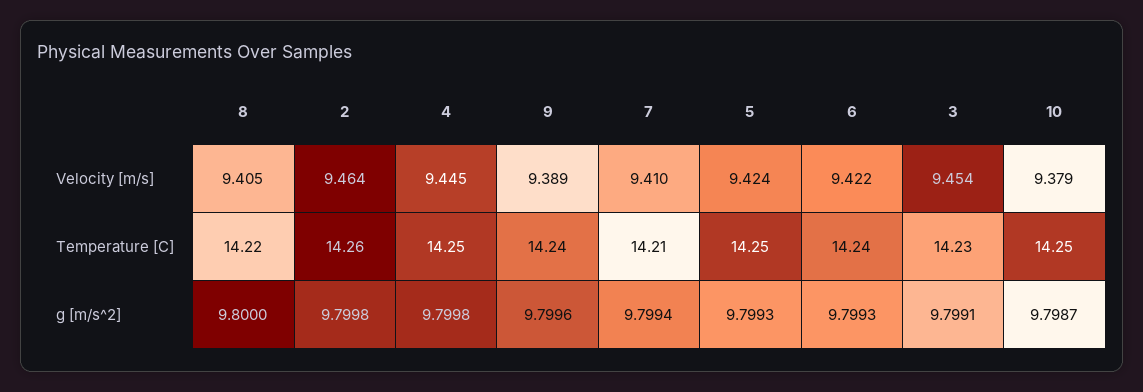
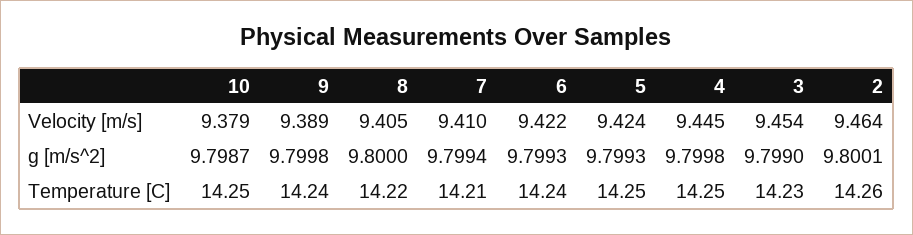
2, g [m/s^2]: 9.7998 -> 9.8001
9, g [m/s^2]: 9.7996 -> 9.7998
3, g [m/s^2]: 9.7991 -> 9.799

